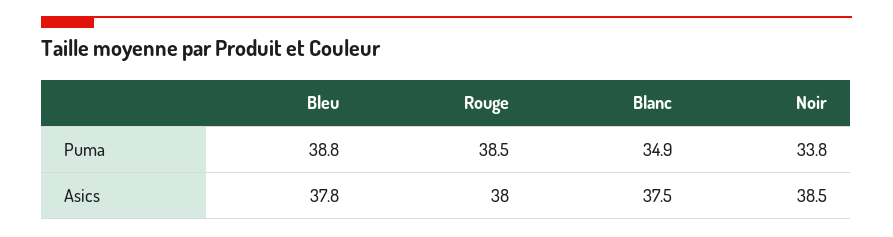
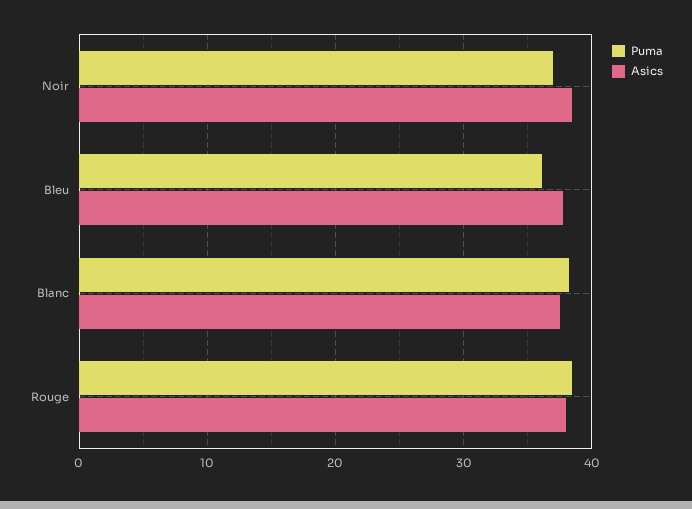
Puma, Bleu: 38.8 -> 36
Puma, Blanc: 34.9 -> 38
Puma, Noir: 33.8 -> 37

